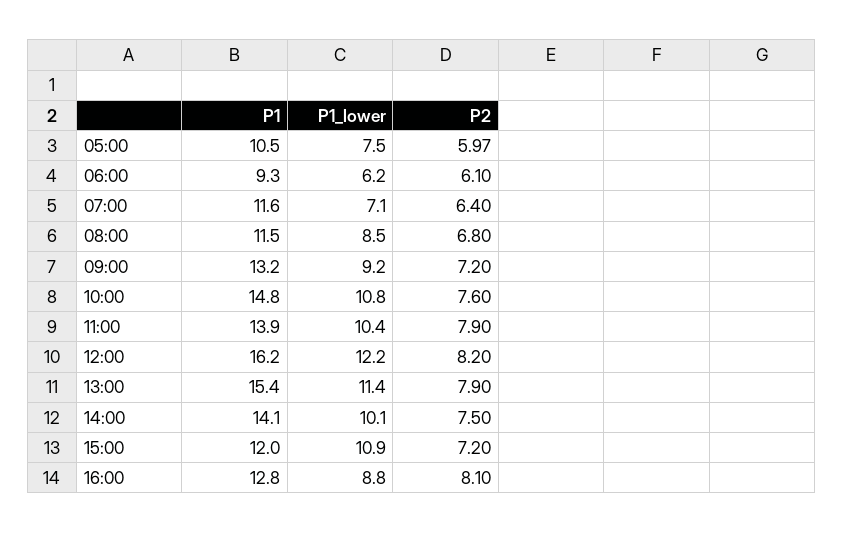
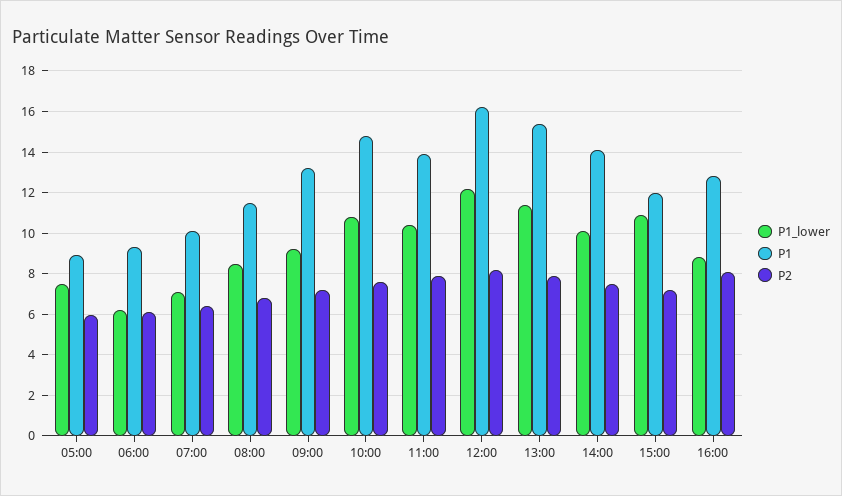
P1, 05:00: 10.5 -> 9
P1, 07:00: 11.6 -> 10

